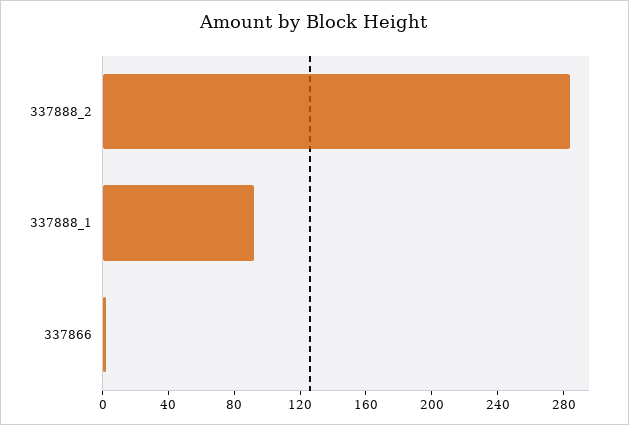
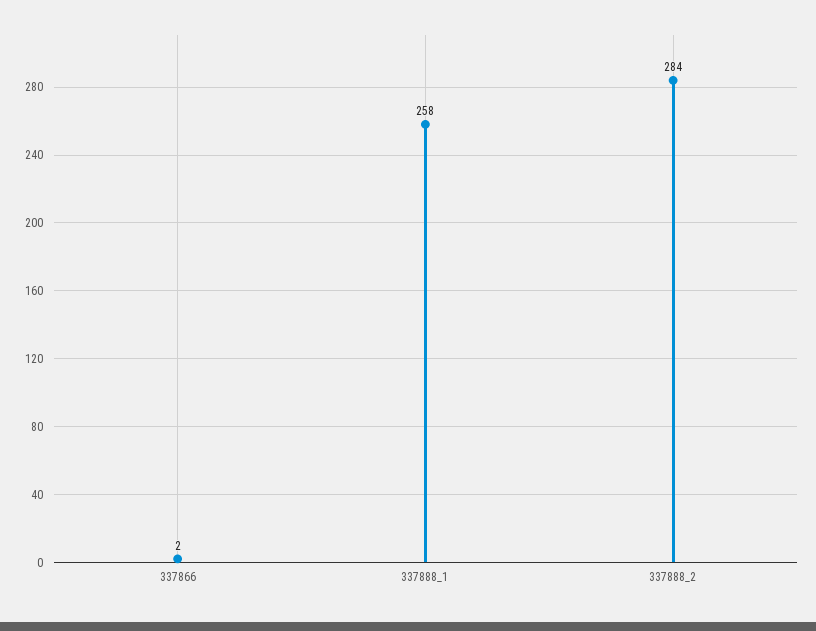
337888_1: 90 -> 258

